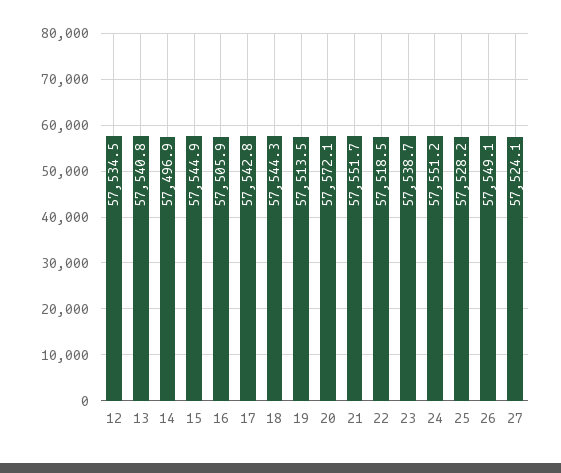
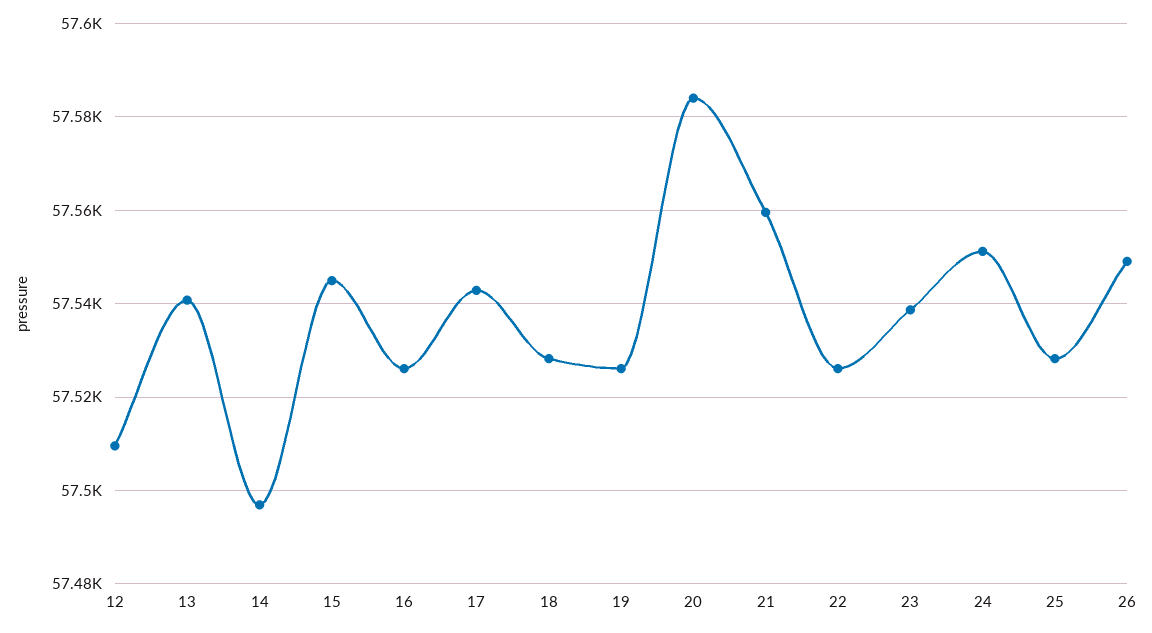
12: 57534.5 -> 57510
16: 57505.9 -> 57526
18: 57544.3 -> 57528
19: 57513.5 -> 57526
20: 57572.1 -> 57584
21: 57551.7 -> 57560
22: 57518.5 -> 57526
27: 57524.1 -> none

